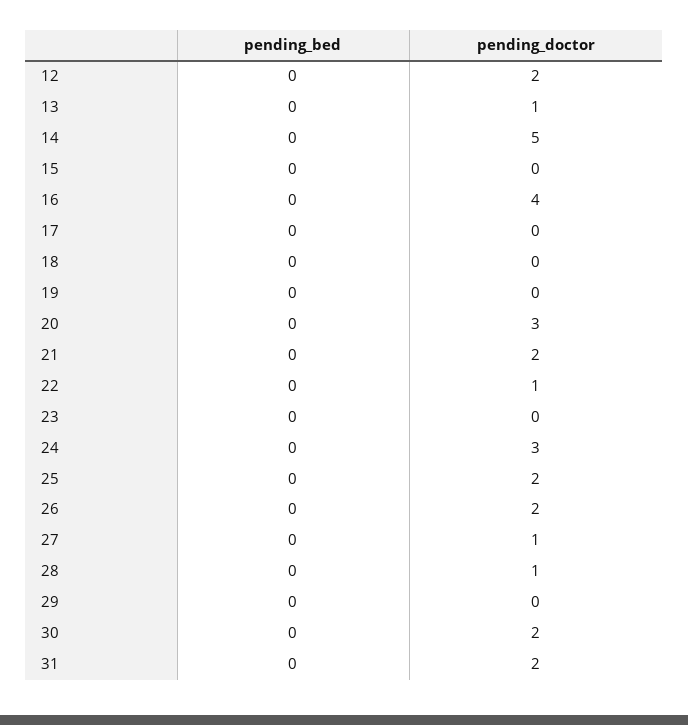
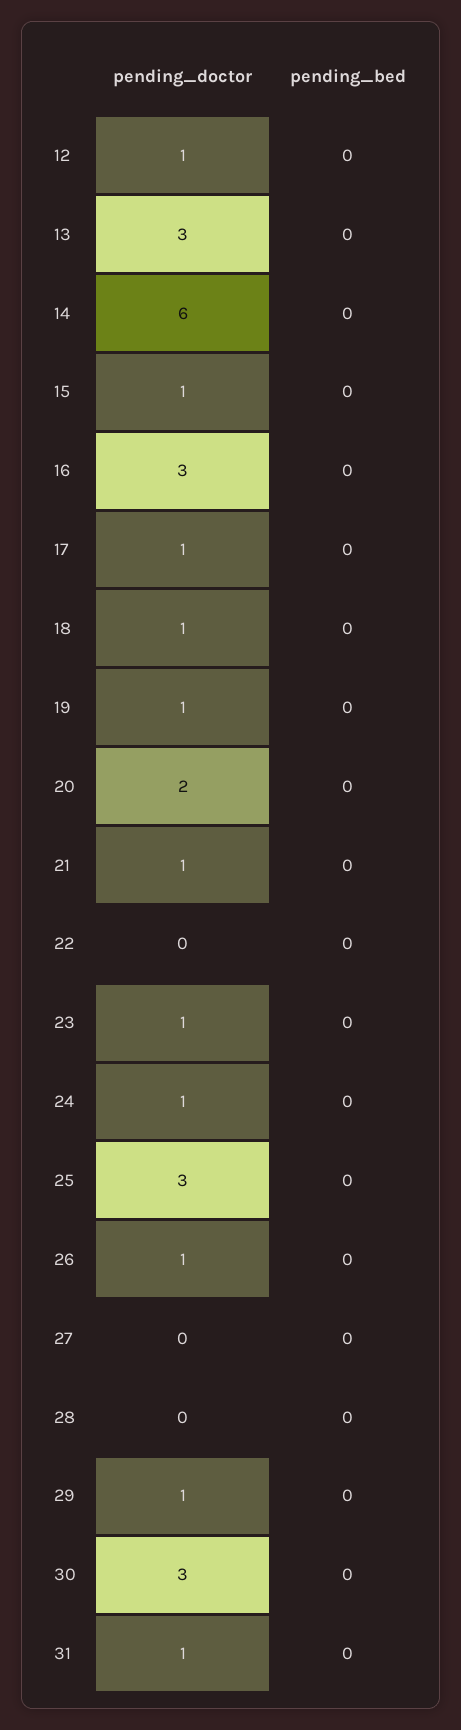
pending_doctor, 12: 2 -> 1
pending_doctor, 13: 1 -> 3
pending_doctor, 14: 5 -> 6
pending_doctor, 15: 0 -> 1
pending_doctor, 16: 4 -> 3
pending_doctor, 17: 0 -> 1
pending_doctor, 18: 0 -> 1
pending_doctor, 19: 0 -> 1
pending_doctor, 20: 3 -> 2
pending_doctor, 21: 2 -> 1
pending_doctor, 22: 1 -> 0
pending_doctor, 23: 0 -> 1
pending_doctor, 24: 3 -> 1
pending_doctor, 25: 2 -> 3
pending_doctor, 26: 2 -> 1
pending_doctor, 27: 1 -> 0
pending_doctor, 28: 1 -> 0
pending_doctor, 29: 0 -> 1
pending_doctor, 30: 2 -> 3
pending_doctor, 31: 2 -> 1

